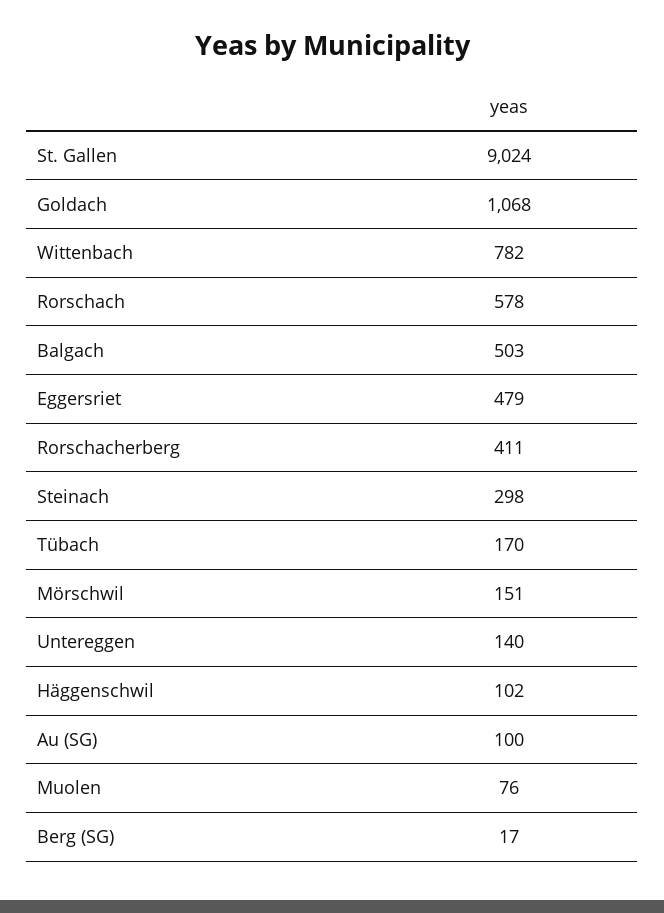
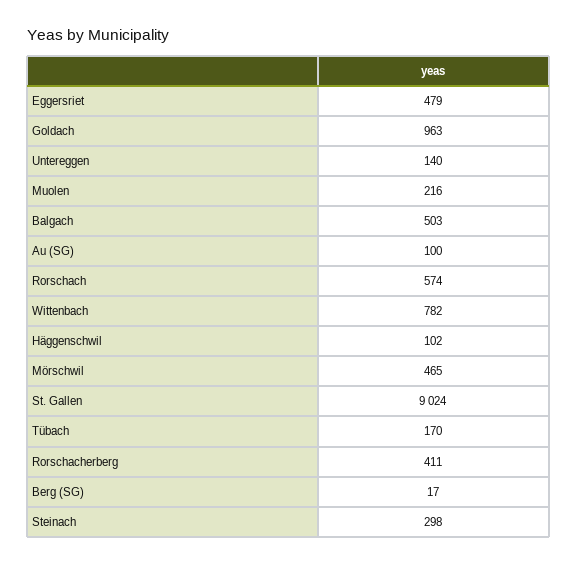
Goldach: 1068 -> 963
Rorschach: 578 -> 574
Mörschwil: 151 -> 465
Muolen: 76 -> 216

